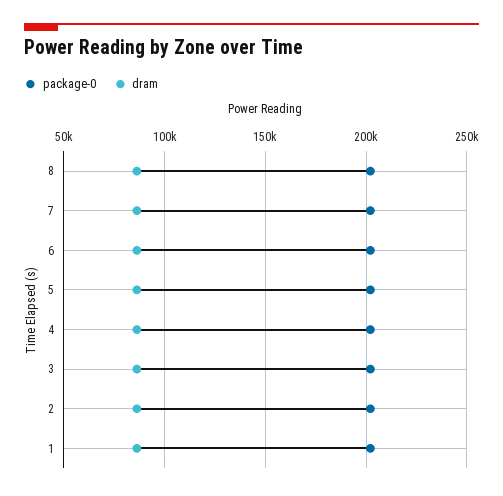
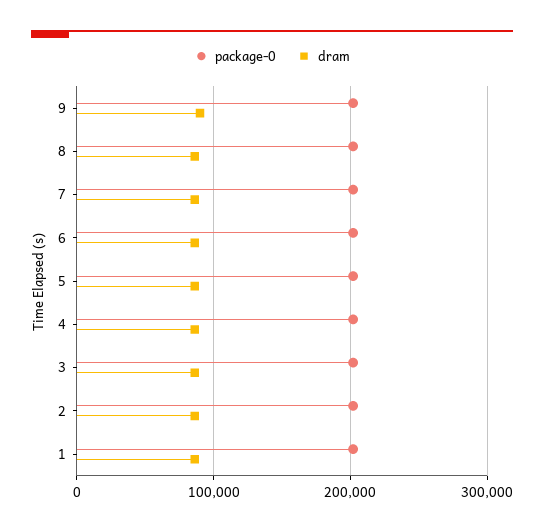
package-0, 9: none -> 200000
dram, 9: none -> 90000

